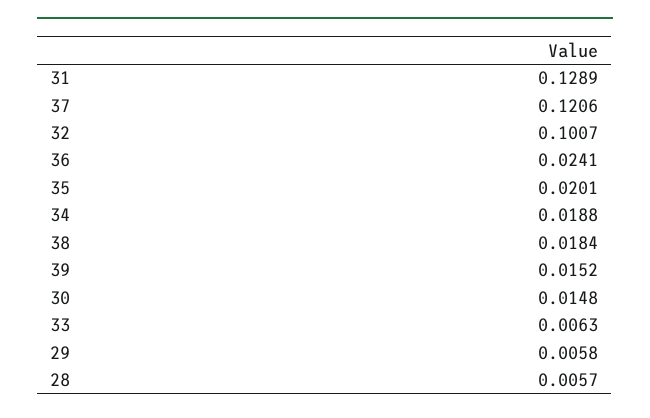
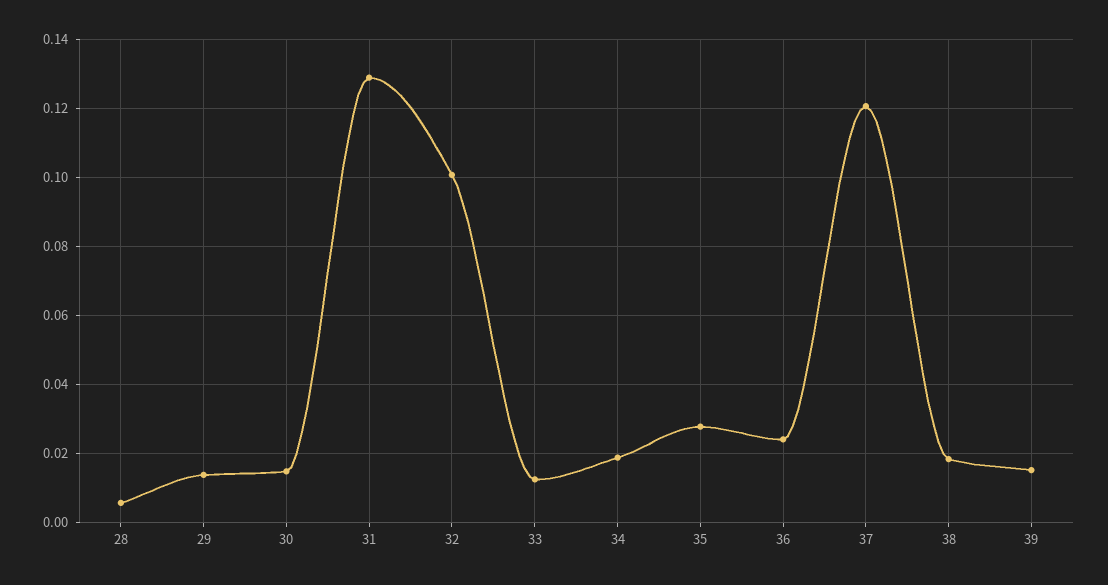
35: 0.0201 -> 0.028
33: 0.0063 -> 0.012
29: 0.0058 -> 0.014

